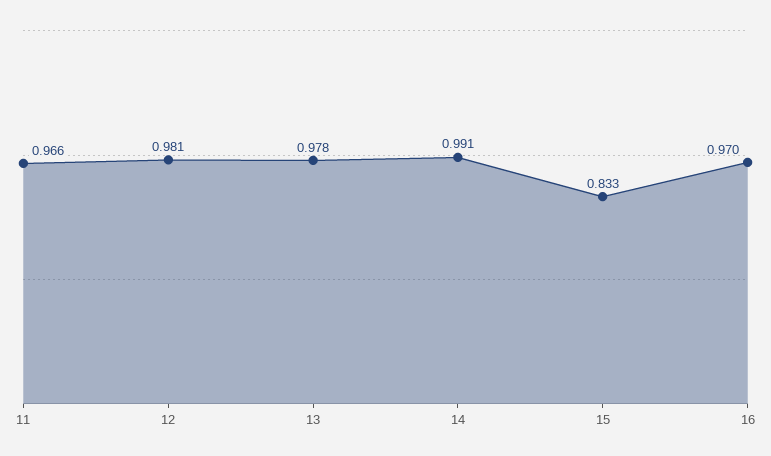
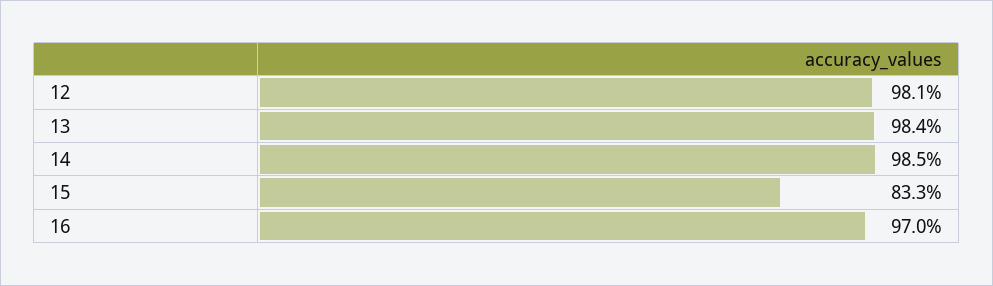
11: 0.966 -> none
13: 0.978 -> 0.984
14: 0.991 -> 0.985

